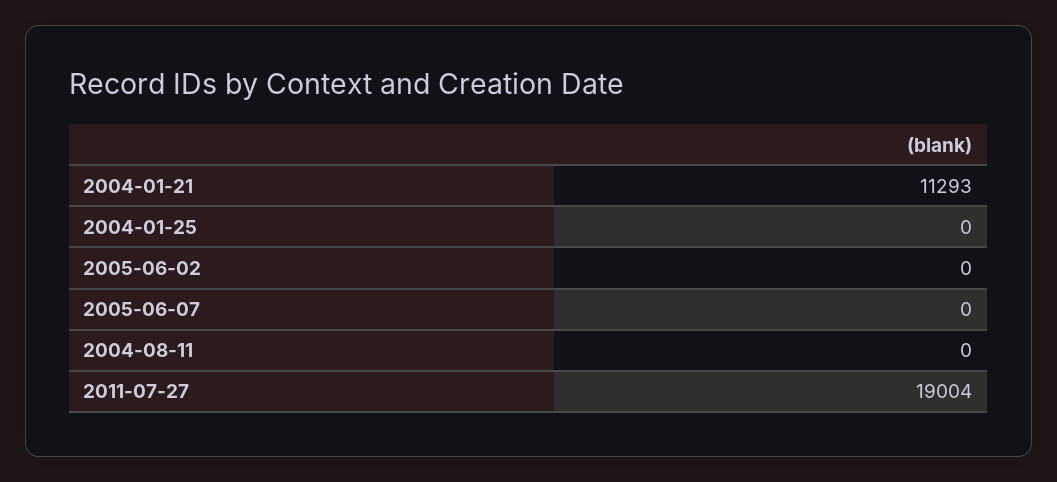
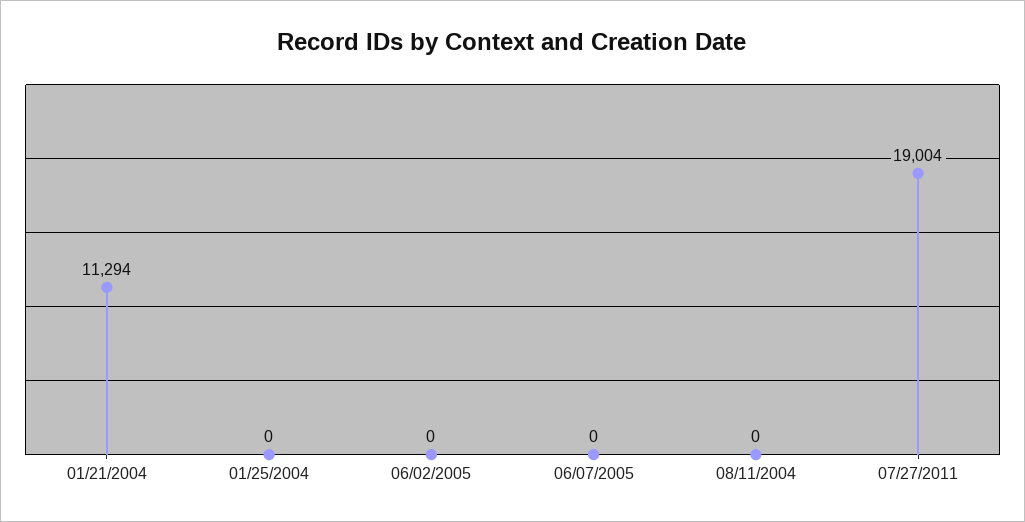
2004-01-21: 11293 -> 11294

